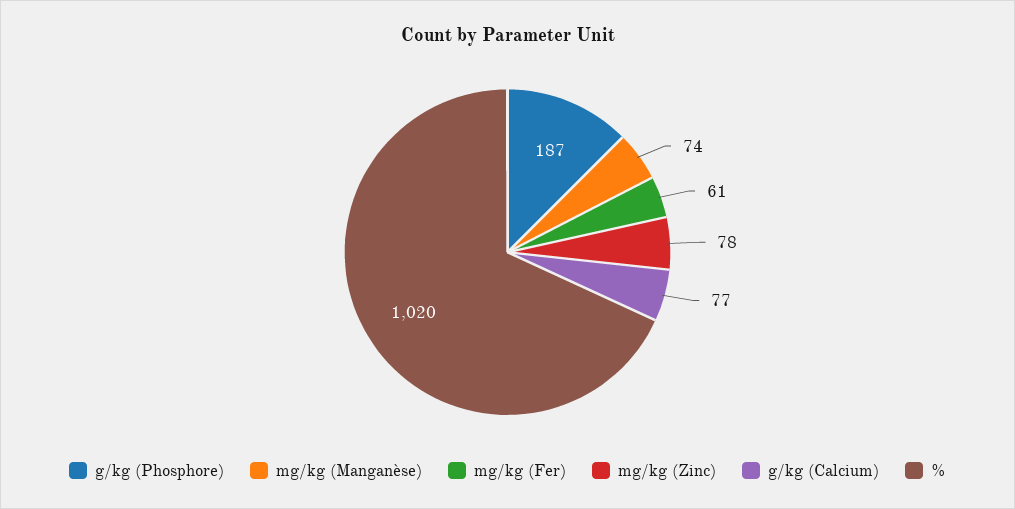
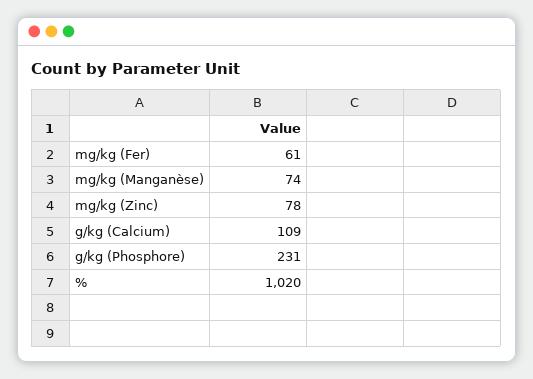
g/kg (Phosphore): 187 -> 231
g/kg (Calcium): 77 -> 109

